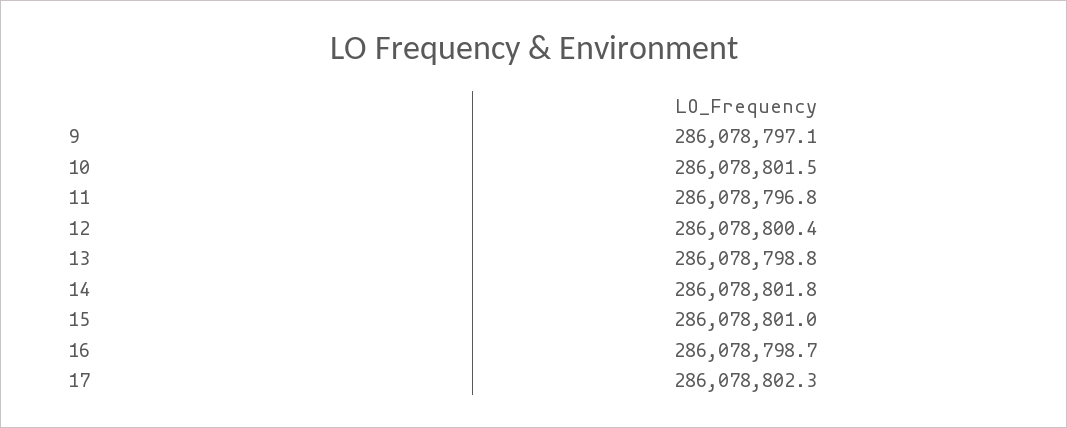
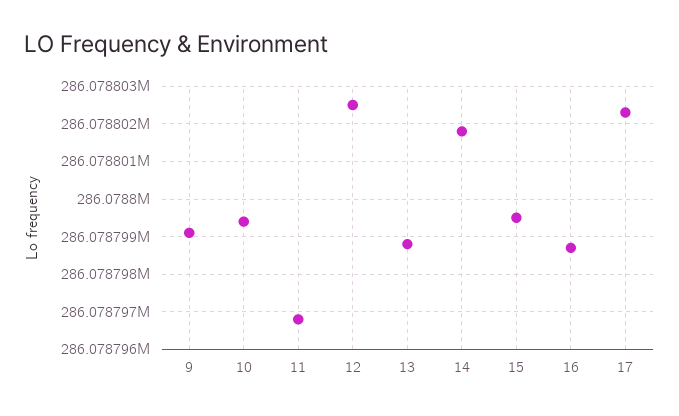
9: 286078797.1 -> 286078799
10: 286078801.5 -> 286078799.5
12: 286078800.4 -> 286078802.5
15: 286078801 -> 286078799.5

